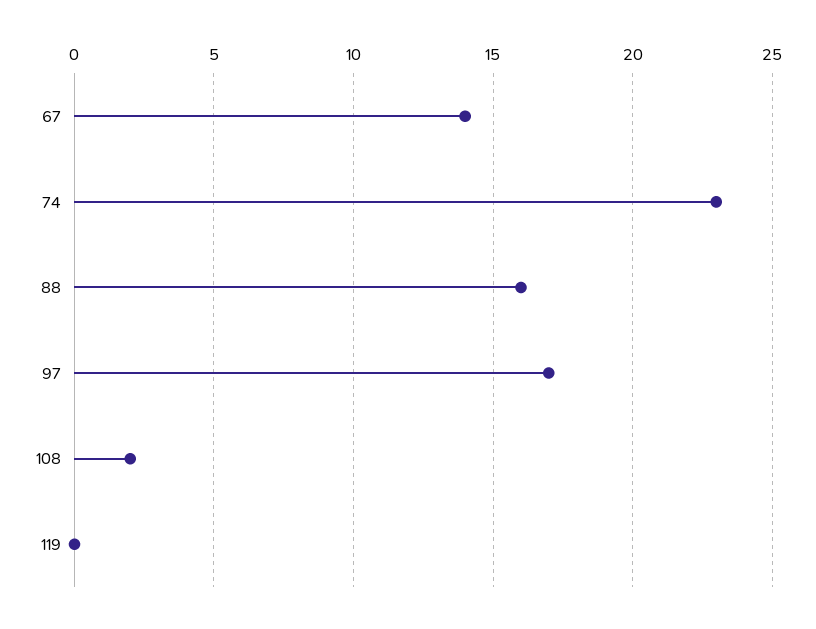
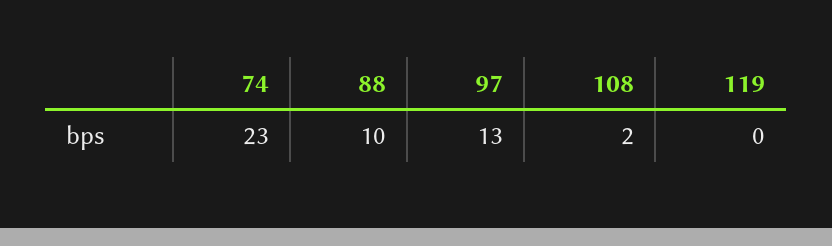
67: 14 -> none
88: 16 -> 10
97: 17 -> 13

